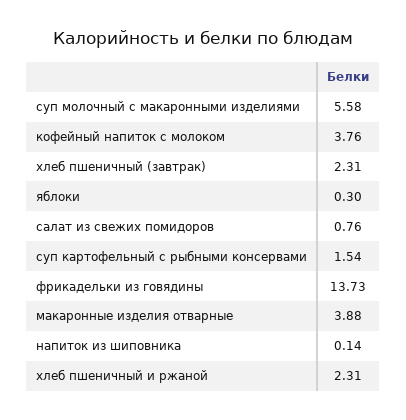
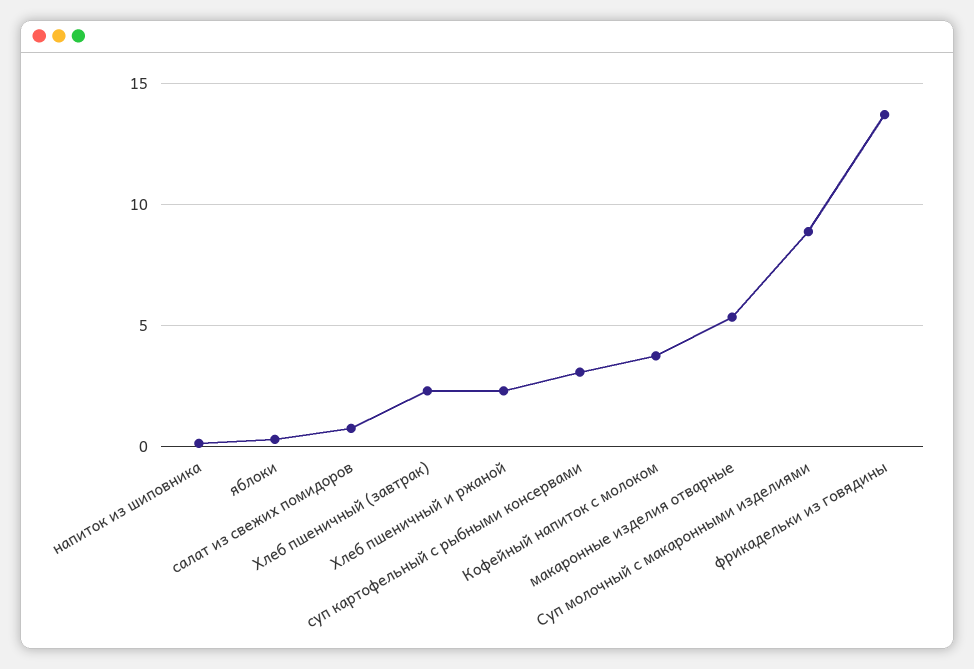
суп молочный с макаронными изделиями: 5.58 -> 9
суп картофельный с рыбными консервами: 1.54 -> 3
макаронные изделия отварные: 3.88 -> 5.5

